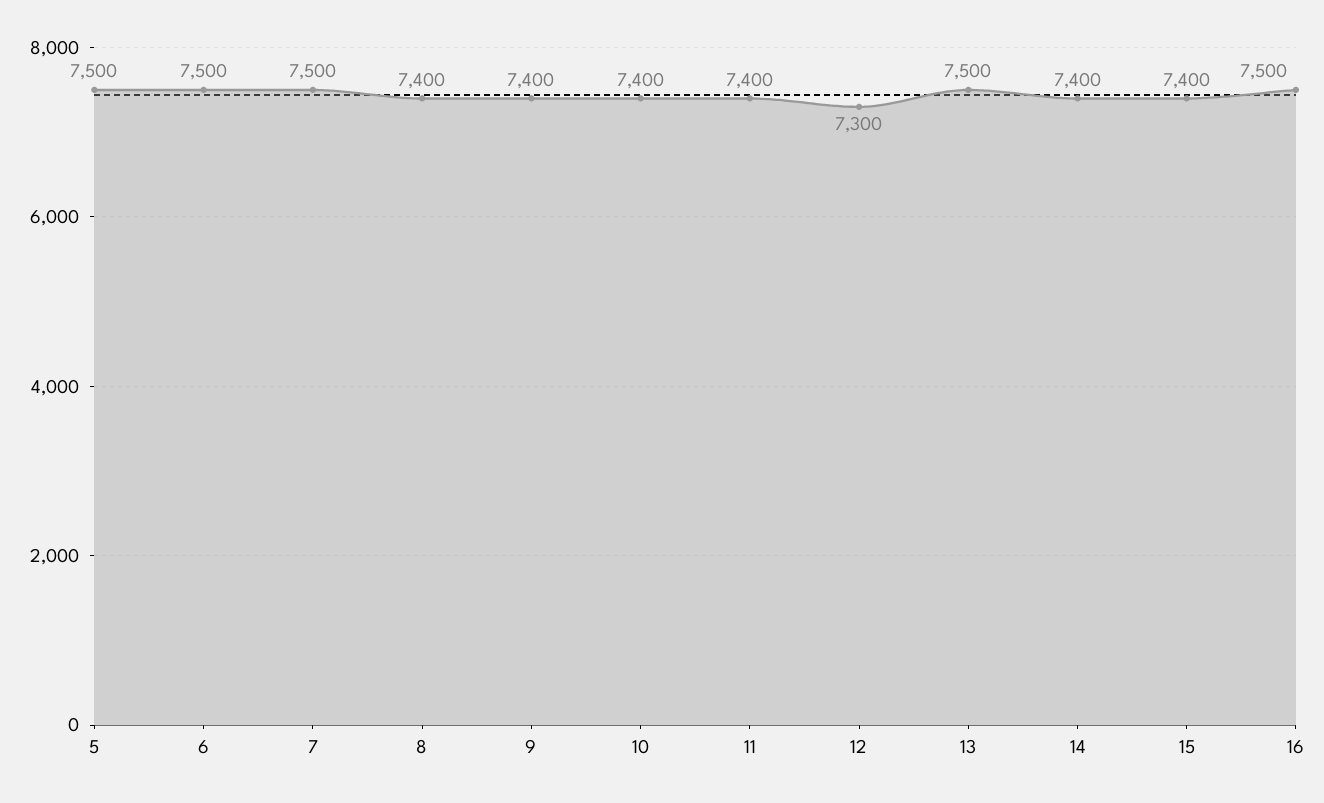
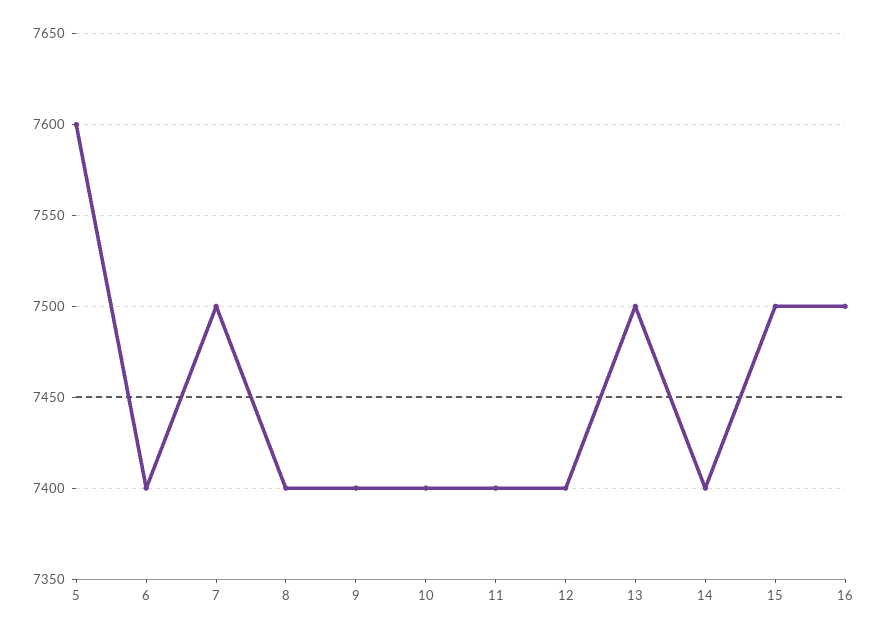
5: 7500 -> 7600
6: 7500 -> 7400
12: 7300 -> 7400
15: 7400 -> 7500

